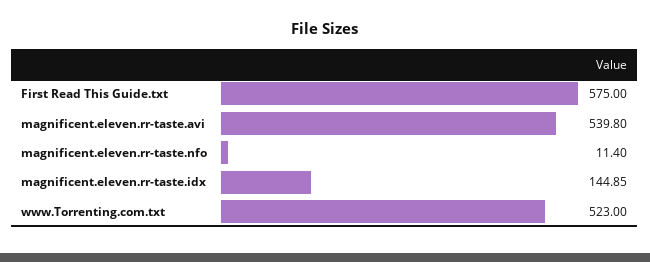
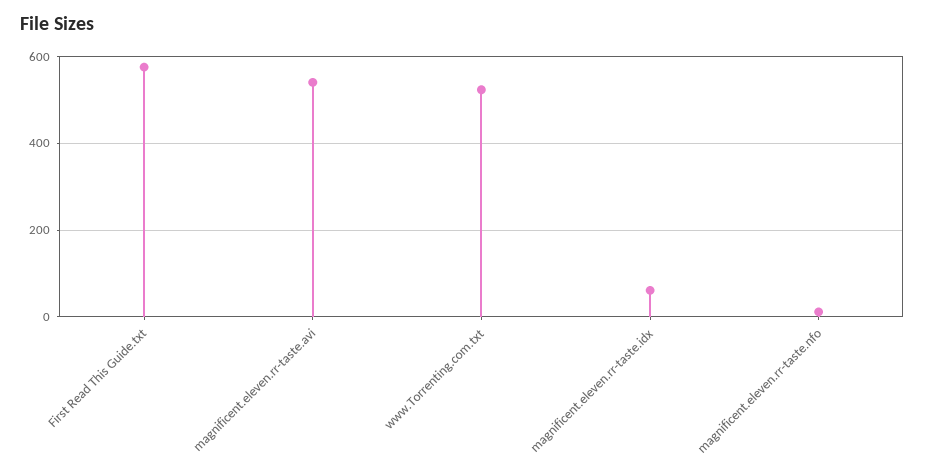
magnificent.eleven.rr-taste.idx: 144.85 -> 60

